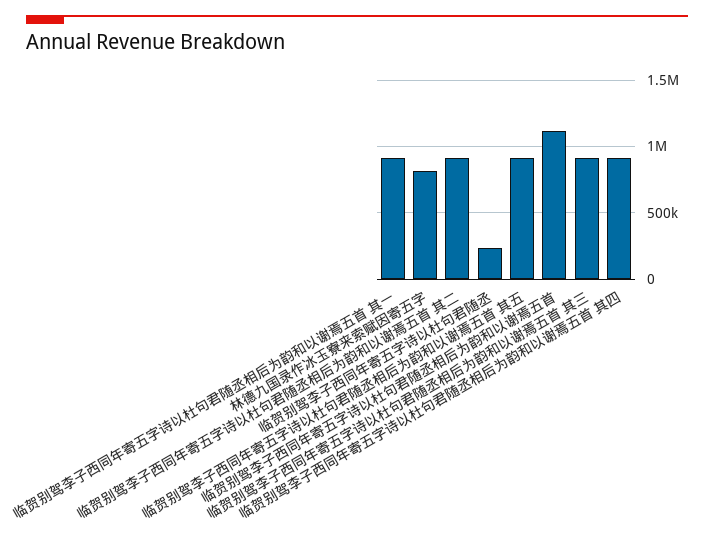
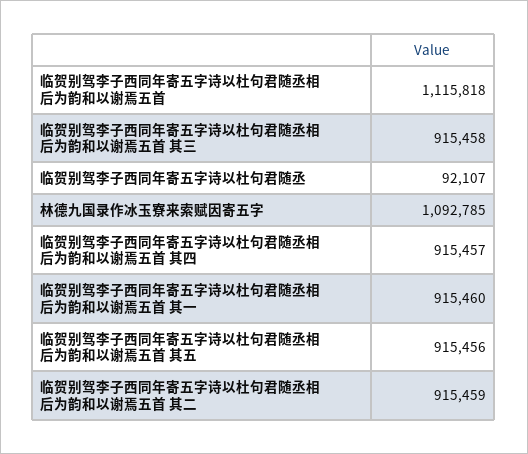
林德九国录作冰玉寮来索赋因寄五字: 800000 -> 1092785
临贺别驾李子西同年寄五字诗以杜句君随丞: 250000 -> 92107

